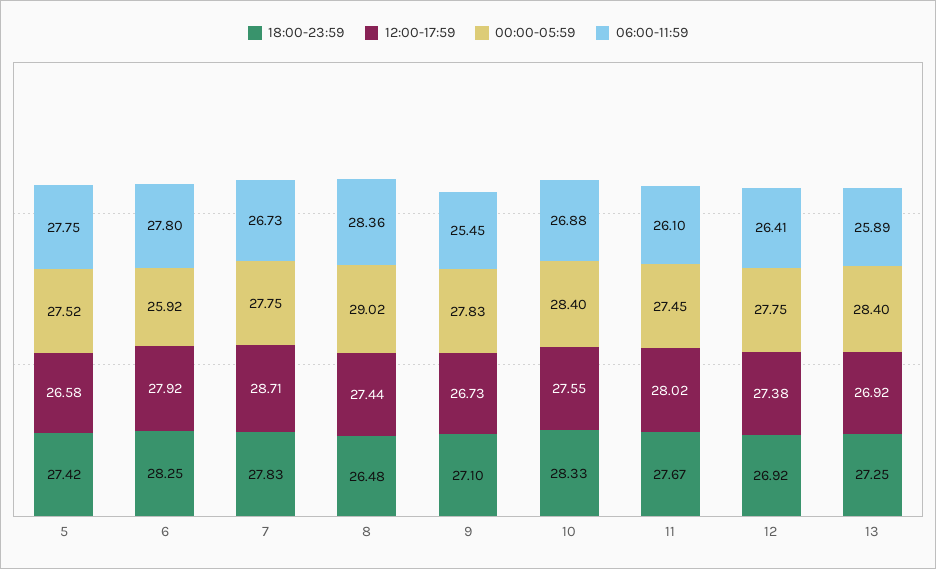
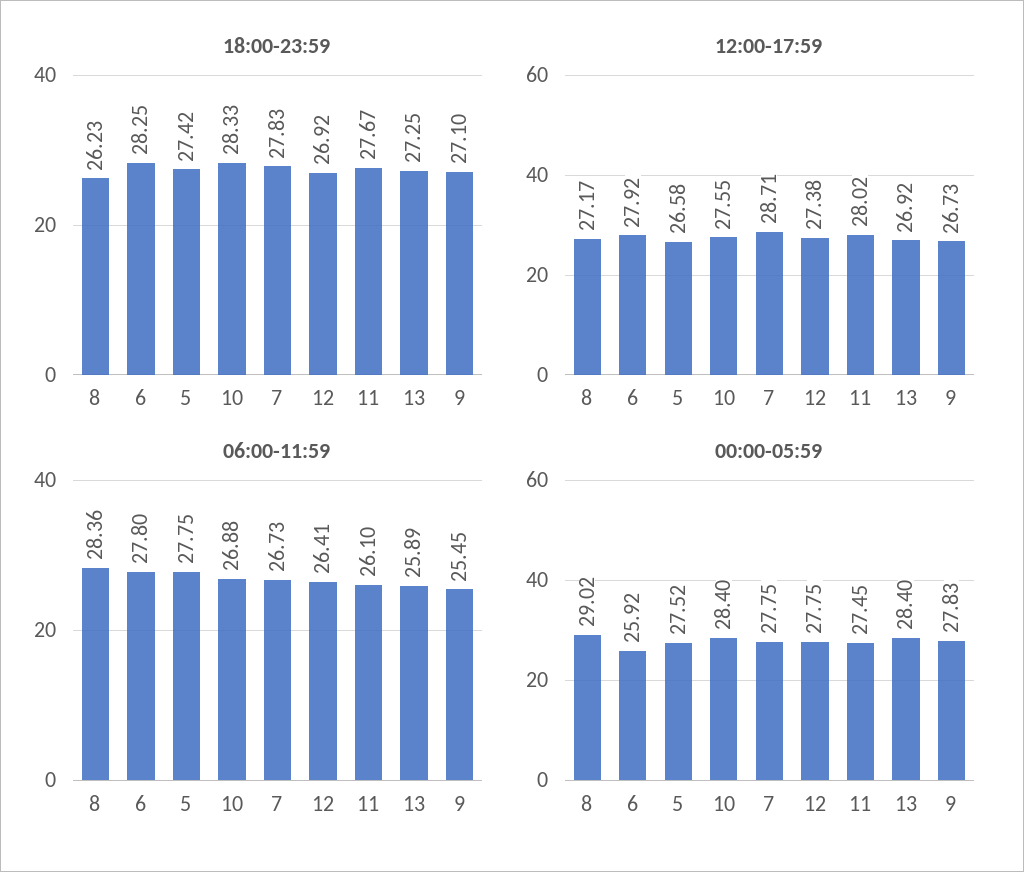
18:00-23:59, 8: 26.48 -> 26.23
12:00-17:59, 8: 27.44 -> 27.17

